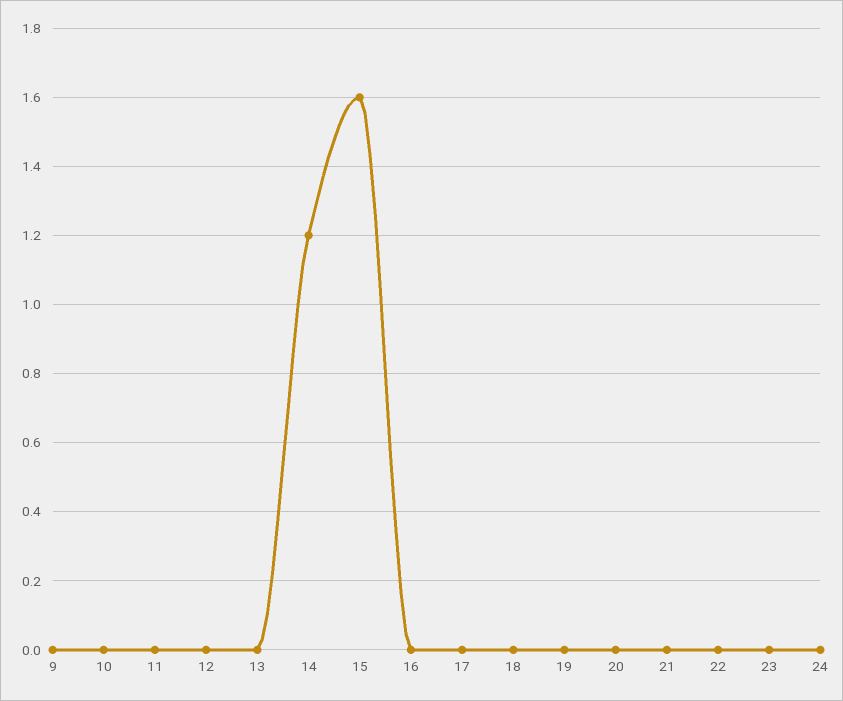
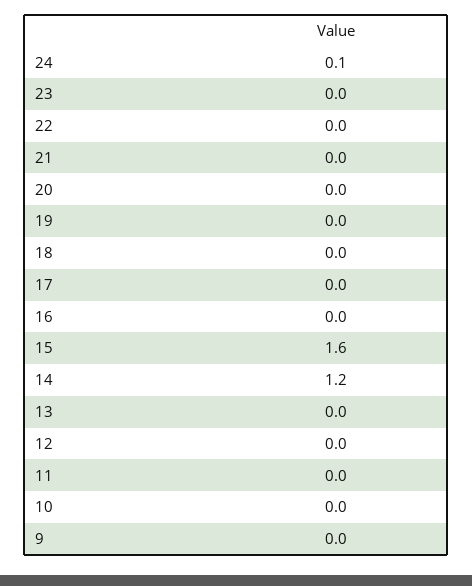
24: 0 -> 0.1

